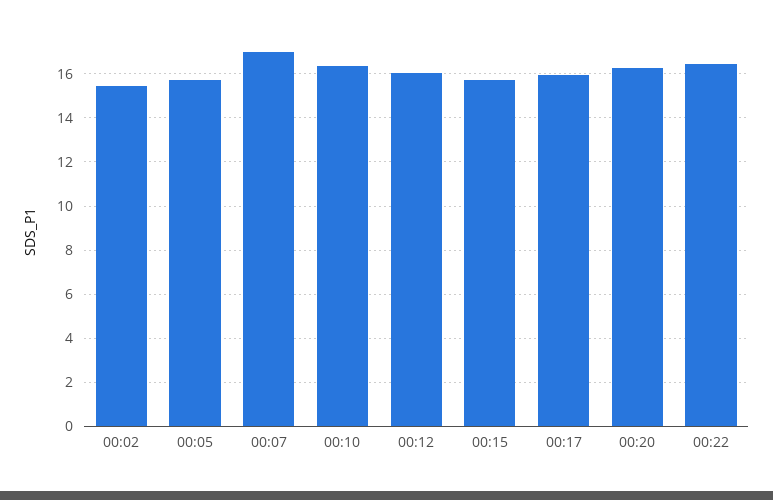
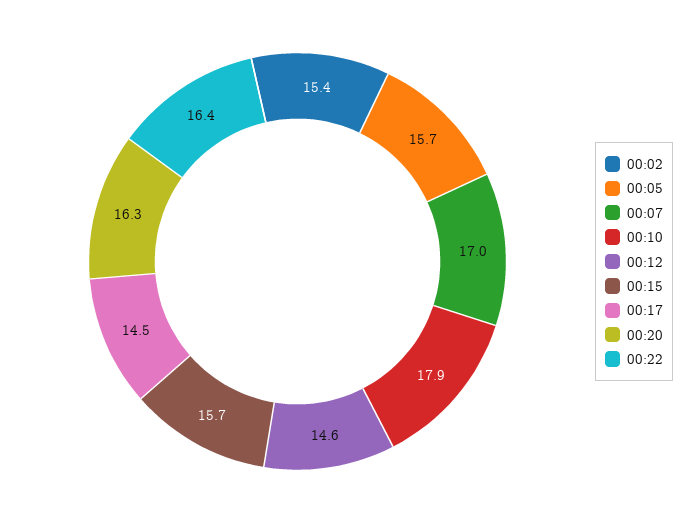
00:10: 16.5 -> 17.9
00:12: 16 -> 14.6
00:17: 16 -> 14.5

